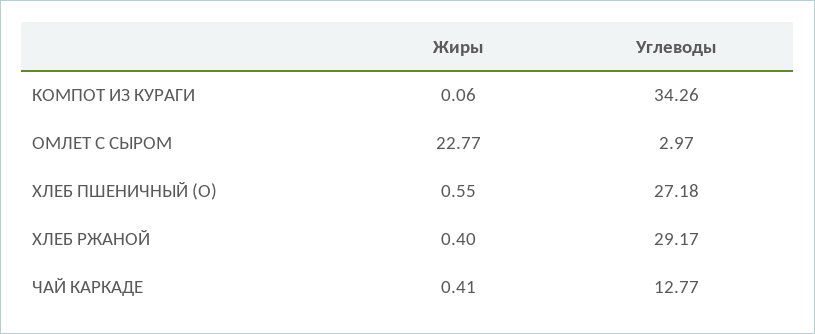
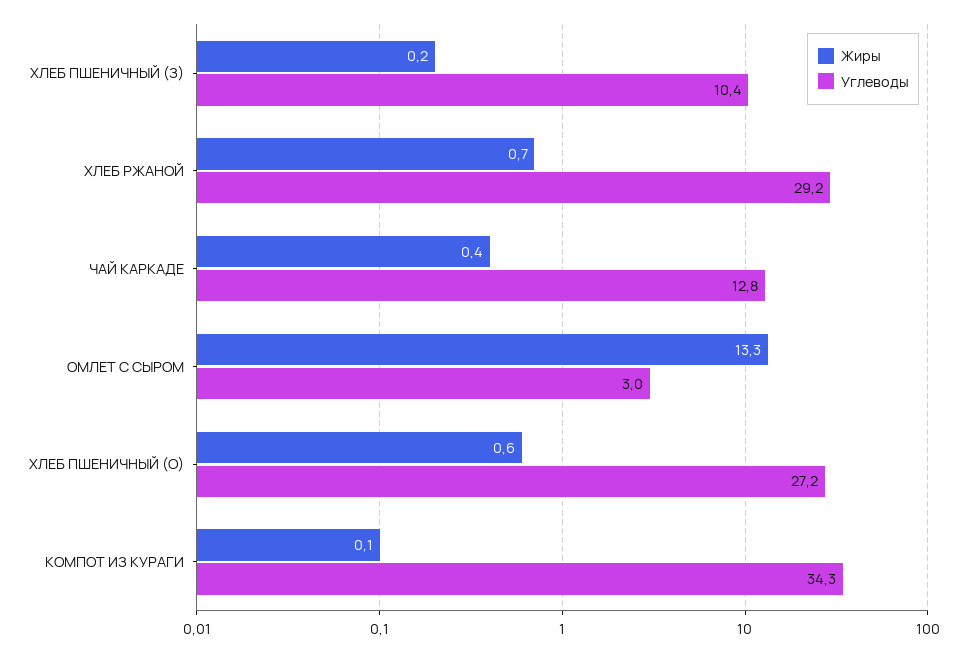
Жиры, ОМЛЕТ С СЫРОМ: 22.77 -> 13.3
Жиры, ХЛЕБ РЖАНОЙ: 0.4 -> 0.7
Жиры, ХЛЕБ ПШЕНИЧНЫЙ (З): none -> 0.2
Углеводы, ХЛЕБ ПШЕНИЧНЫЙ (З): none -> 10.4

